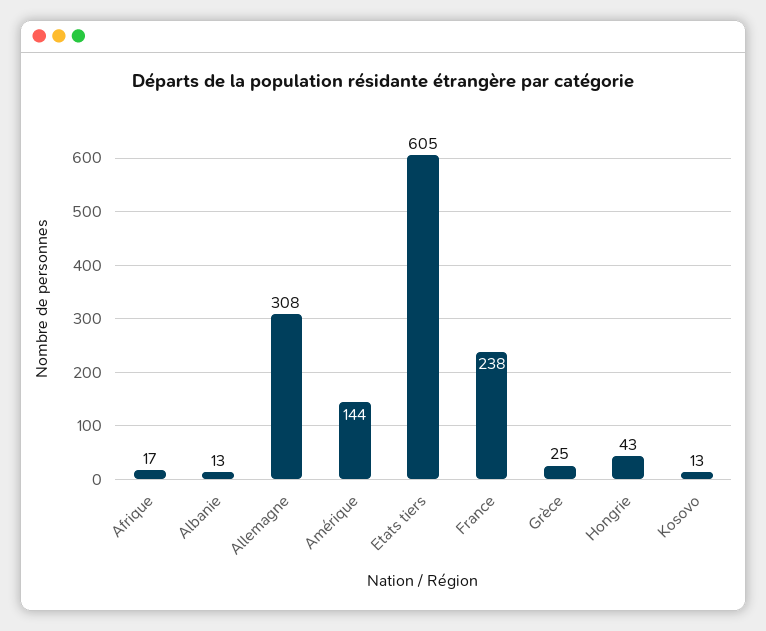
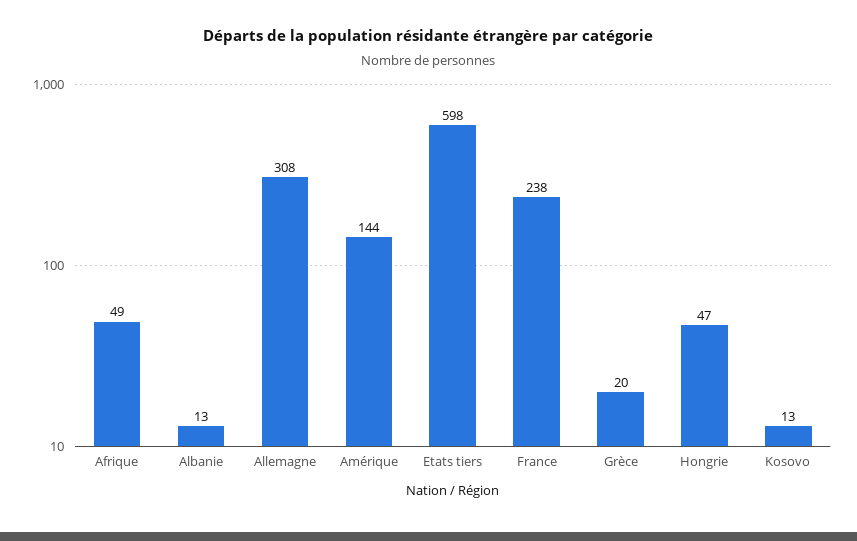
Afrique: 17 -> 49
Etats tiers: 605 -> 598
Grèce: 25 -> 20
Hongrie: 43 -> 47

